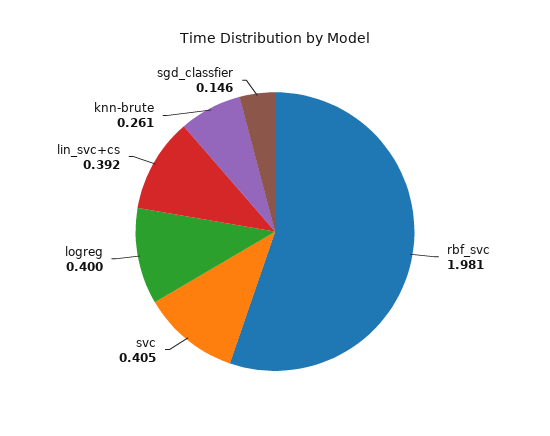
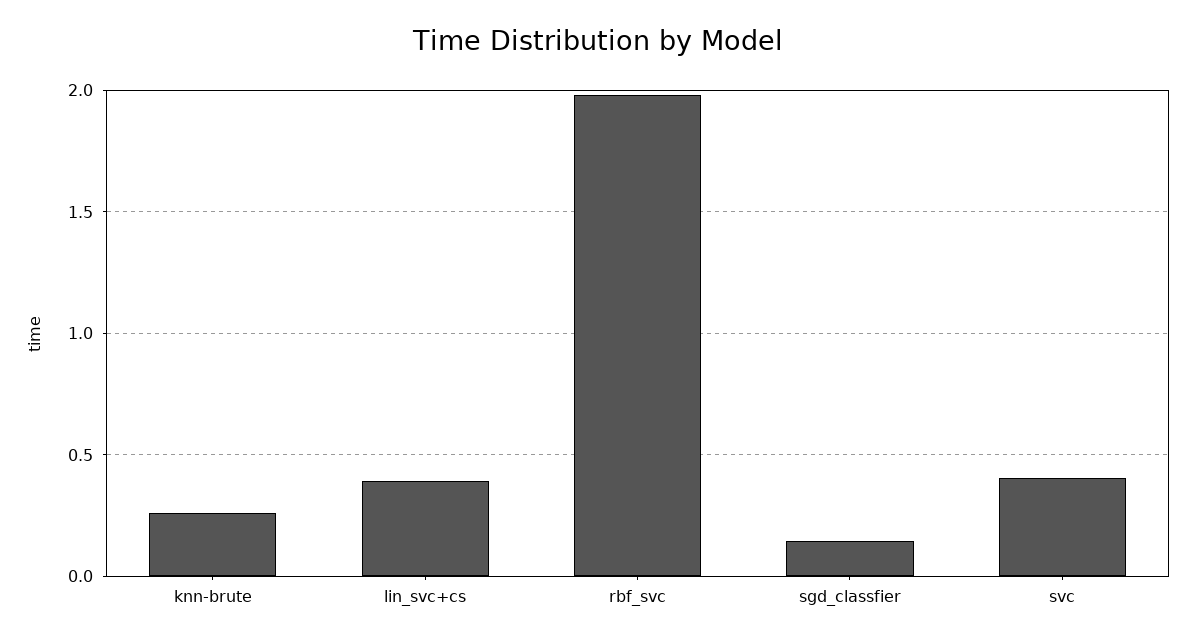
logreg: 0.4 -> none

